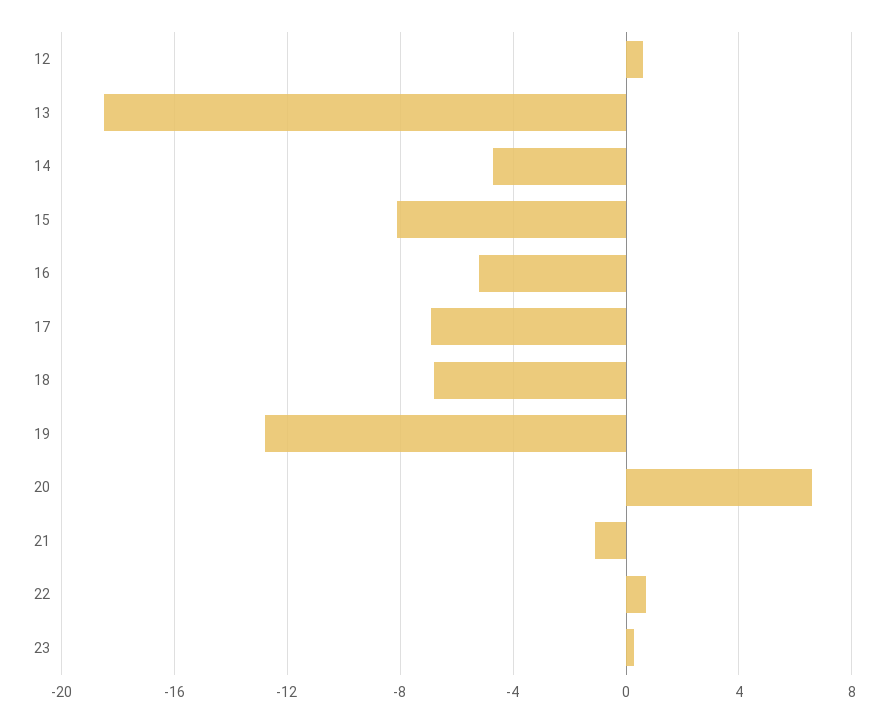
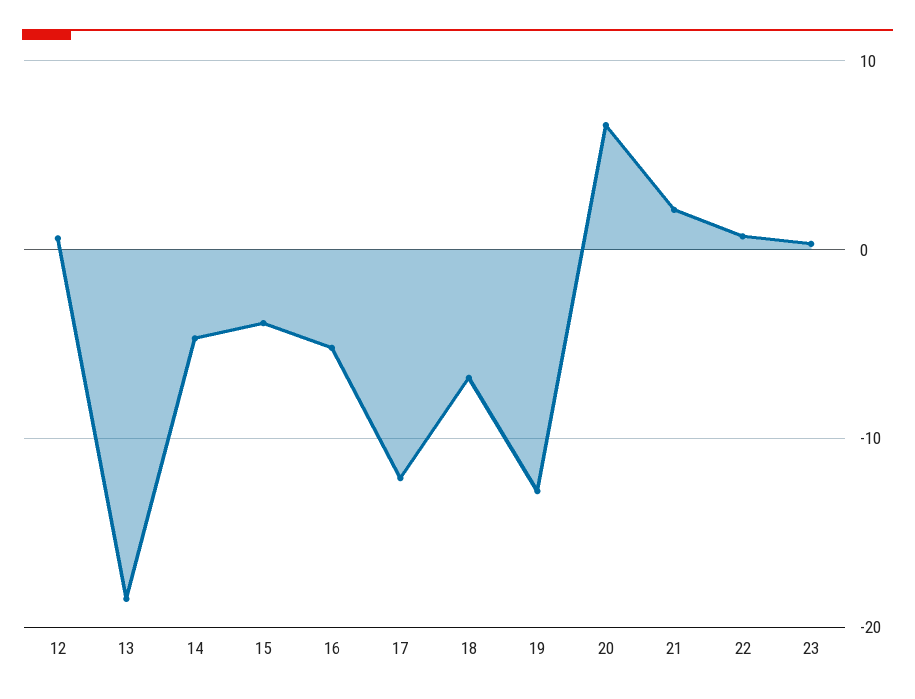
15: -8 -> -4
17: -7 -> -12
21: -1 -> 2

